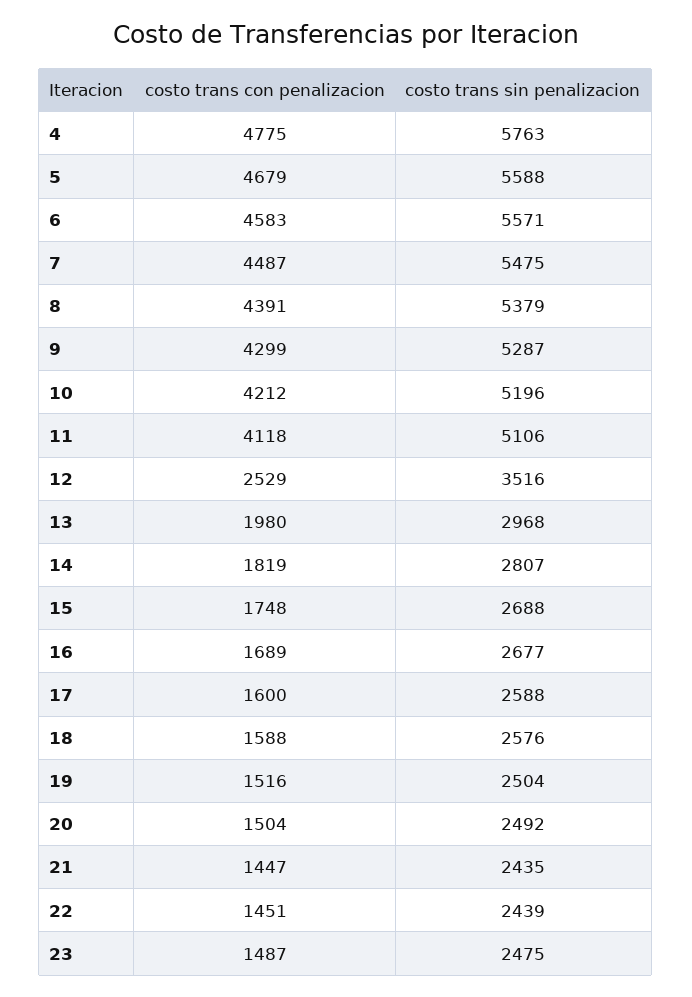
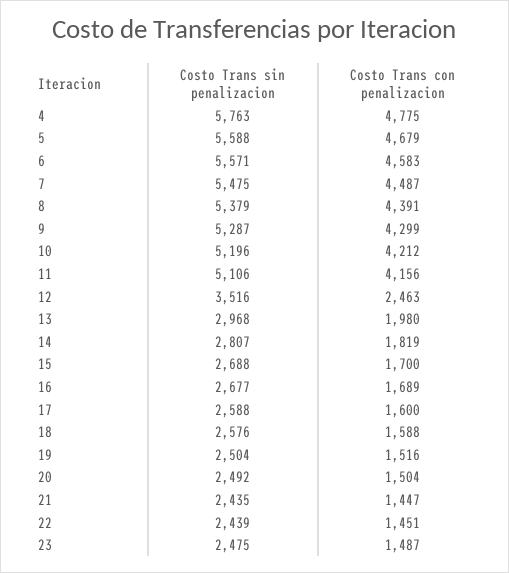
costo trans con penalizacion, 11: 4118 -> 4156
costo trans con penalizacion, 12: 2529 -> 2463
costo trans con penalizacion, 15: 1748 -> 1700

